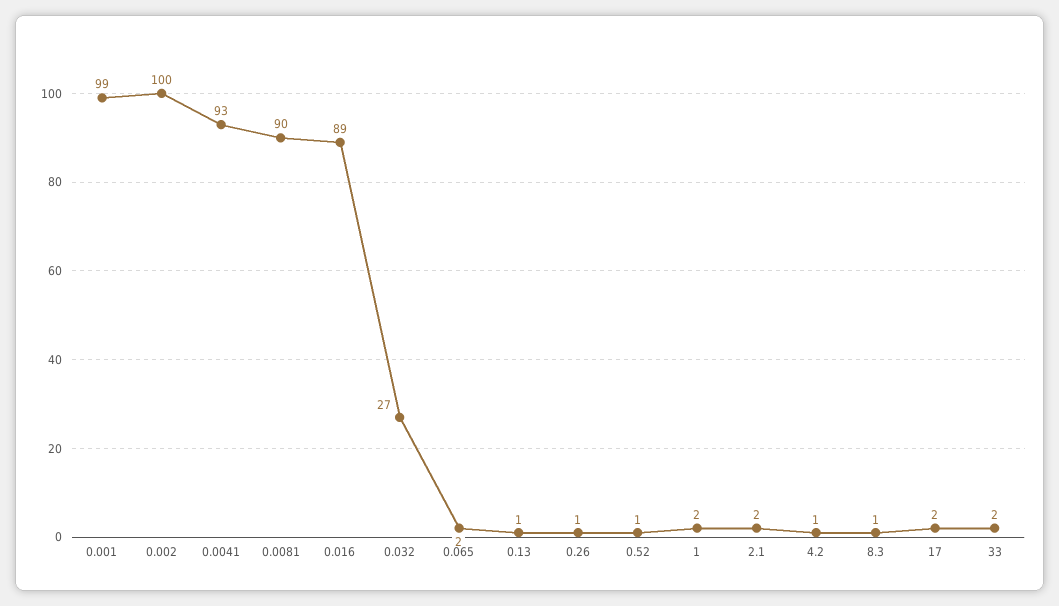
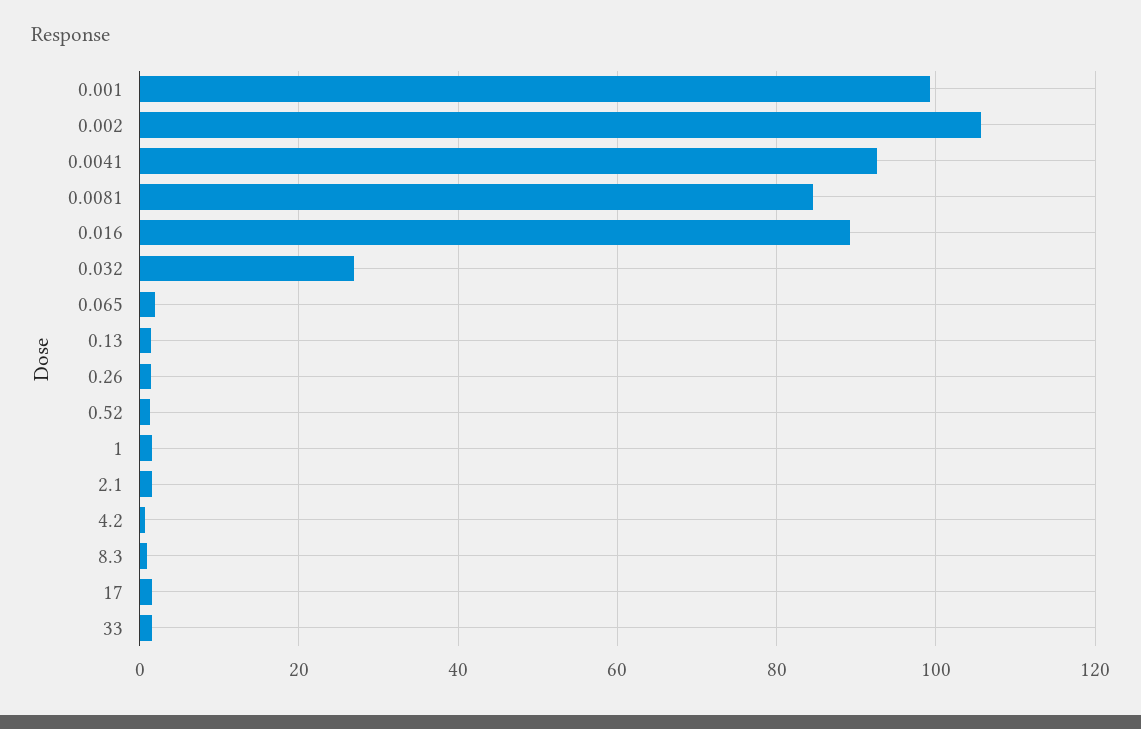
0.002: 100 -> 106
0.0081: 90 -> 84

